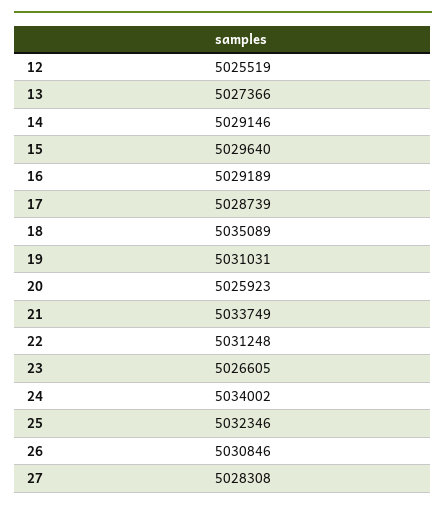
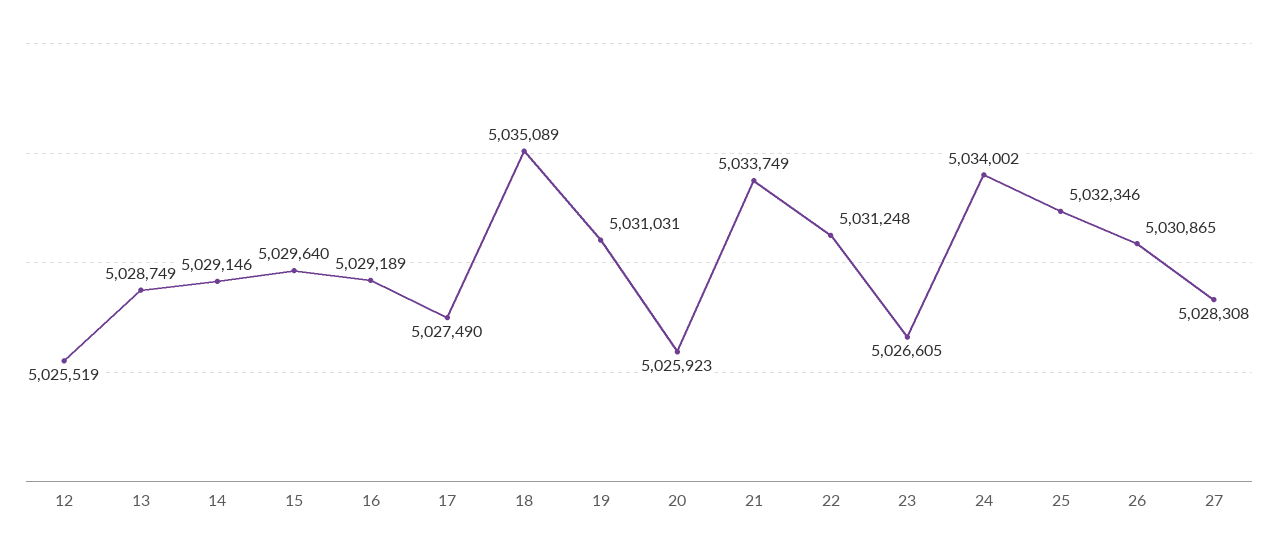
13: 5027366 -> 5028749
17: 5028739 -> 5027490
26: 5030846 -> 5030865

